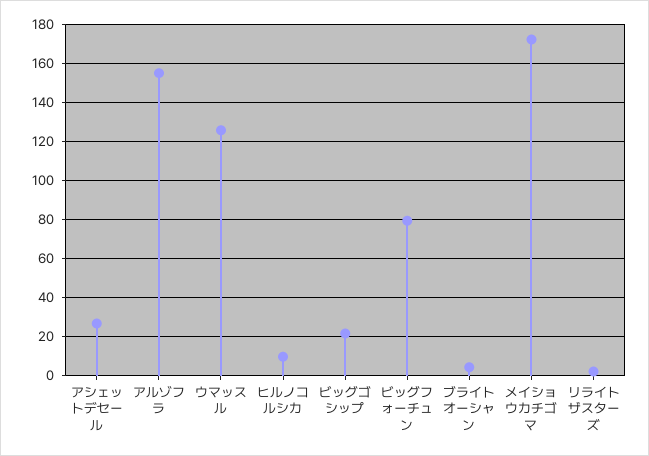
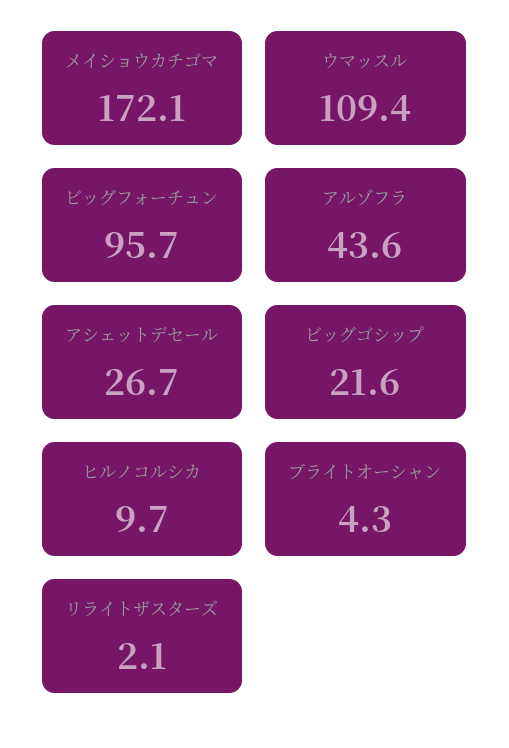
アルゾフラ: 155 -> 43.6
ウマッスル: 125 -> 109.4
ビッグフォーチュン: 80 -> 95.7

